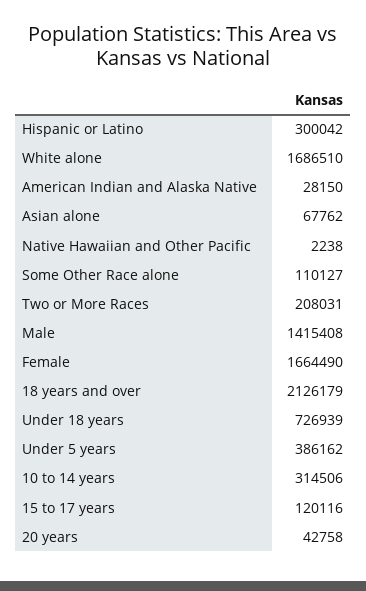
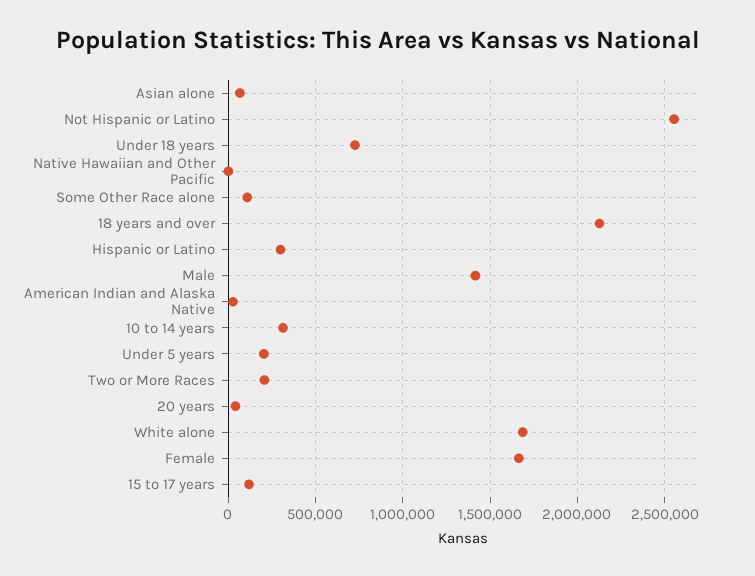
Under 5 years: 386162 -> 200000
Not Hispanic or Latino: none -> 2550000

